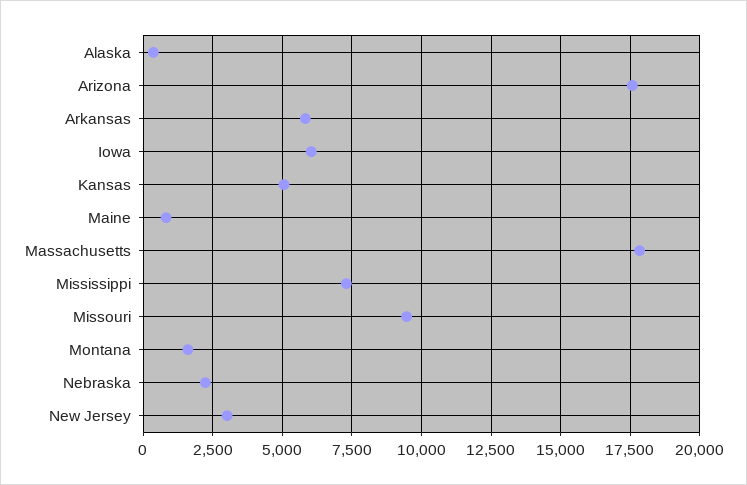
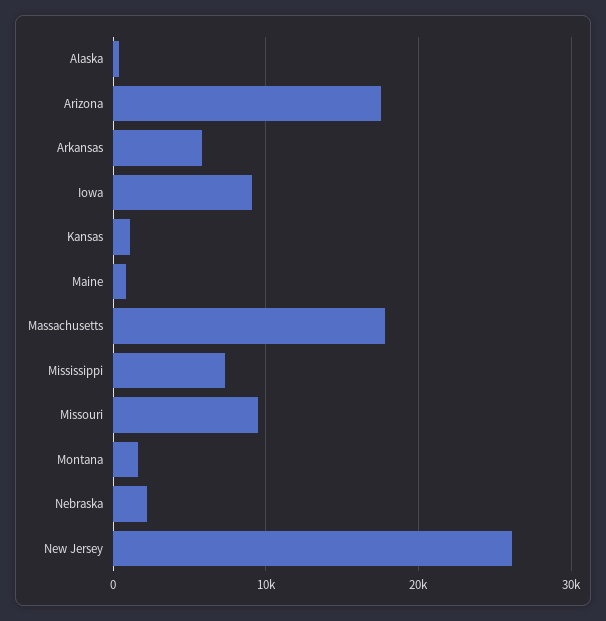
Iowa: 6000 -> 9000
Kansas: 5000 -> 1000
New Jersey: 3000 -> 26000

